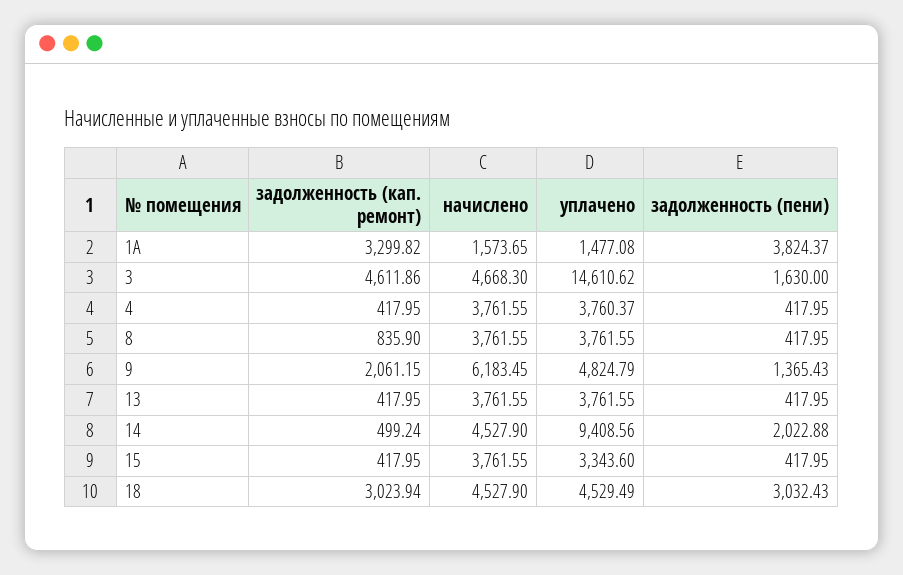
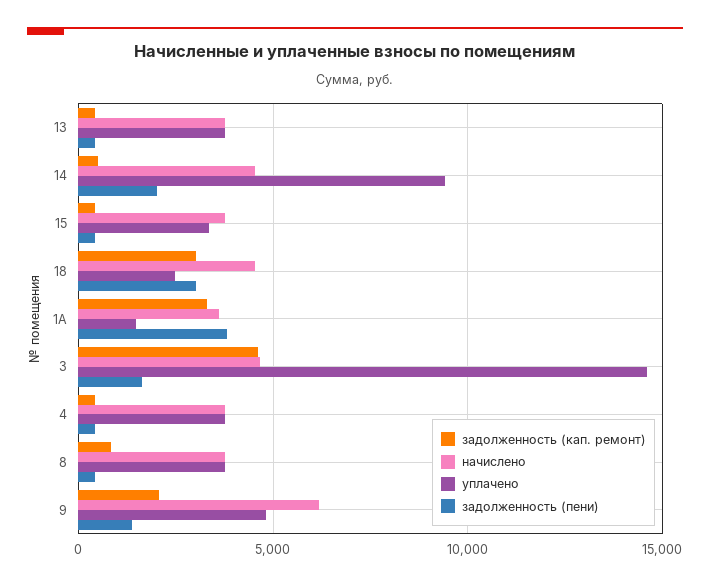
начислено, 1А: 1573.65 -> 3500
уплачено, 18: 4529.49 -> 2500

